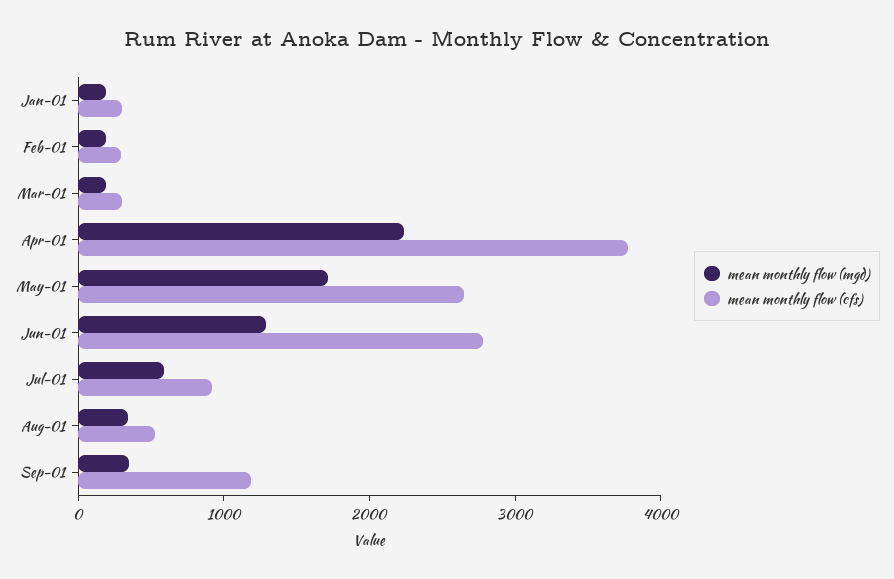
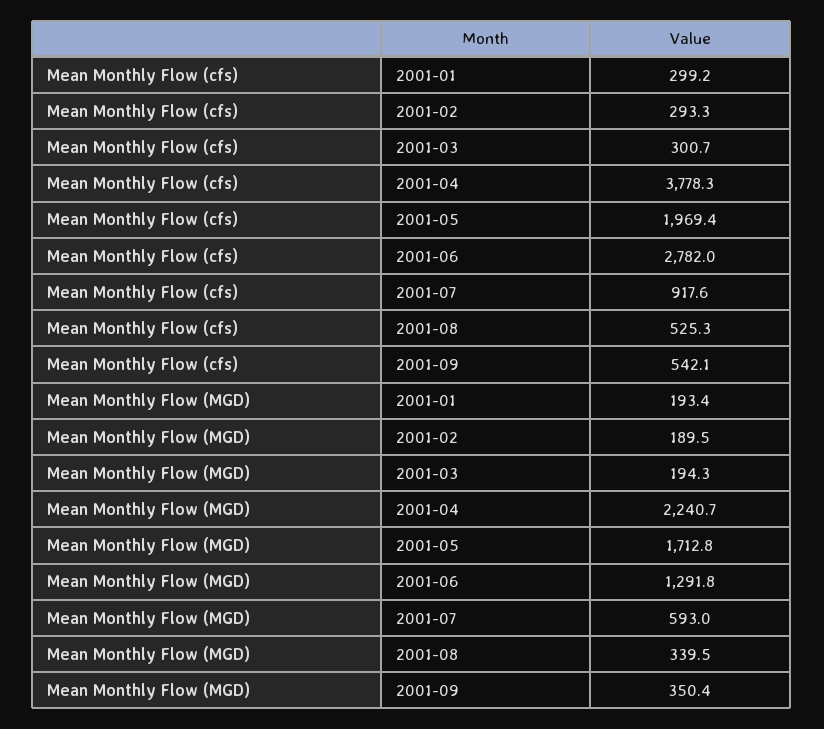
mean monthly flow (cfs), May-01: 2600 -> 1969.4
mean monthly flow (cfs), Sep-01: 1200 -> 542.1

